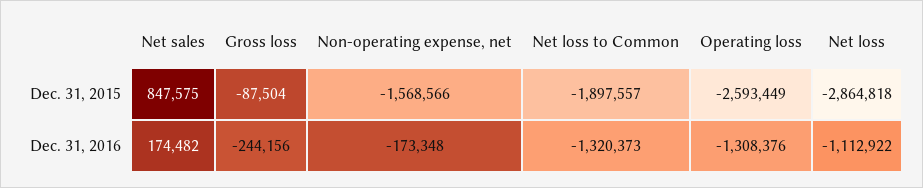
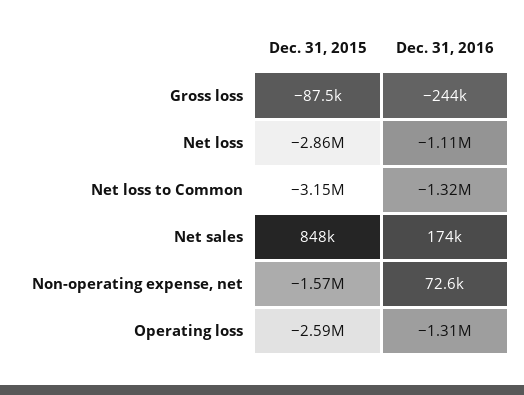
Net loss to Common, Dec. 31, 2015: -1897557 -> -3150000
Non-operating expense, net, Dec. 31, 2016: -173348 -> 72600

